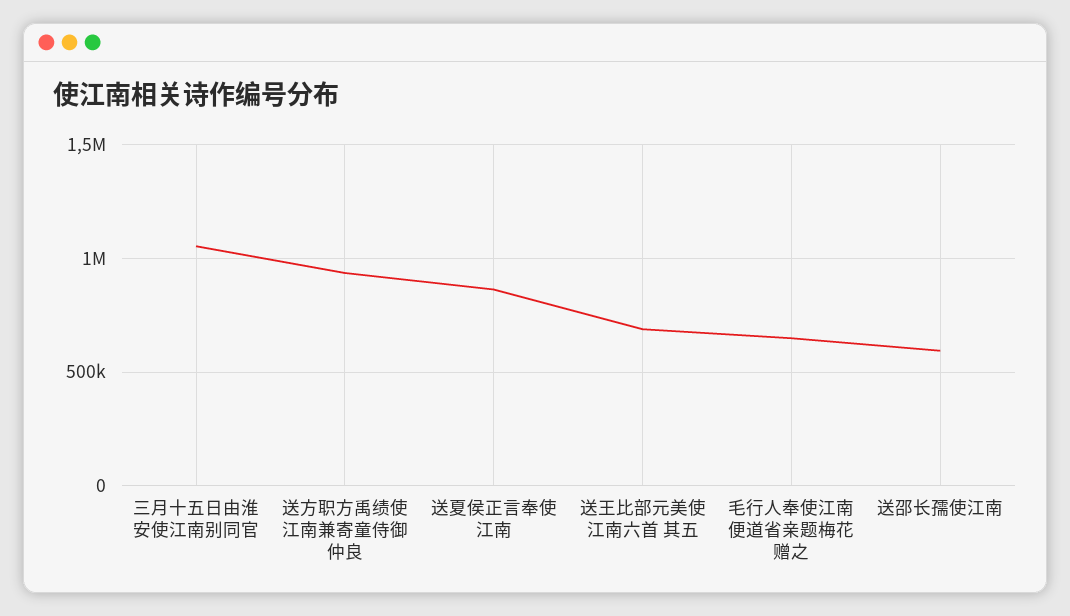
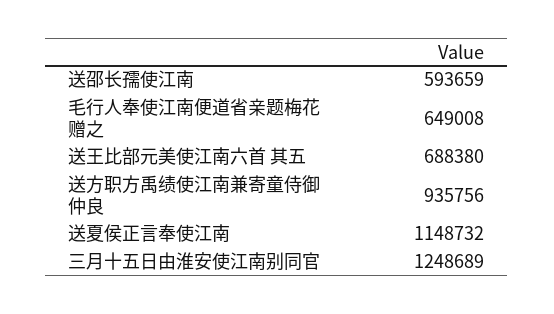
三月十五日由淮安使江南别同官: 1050000 -> 1248689
送夏侯正言奉使江南: 850000 -> 1148732

